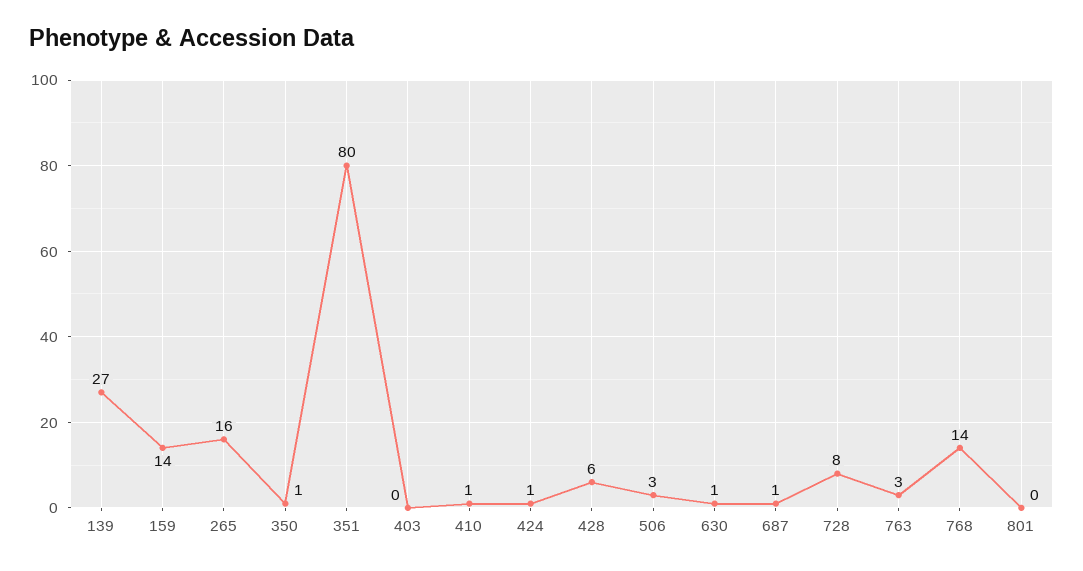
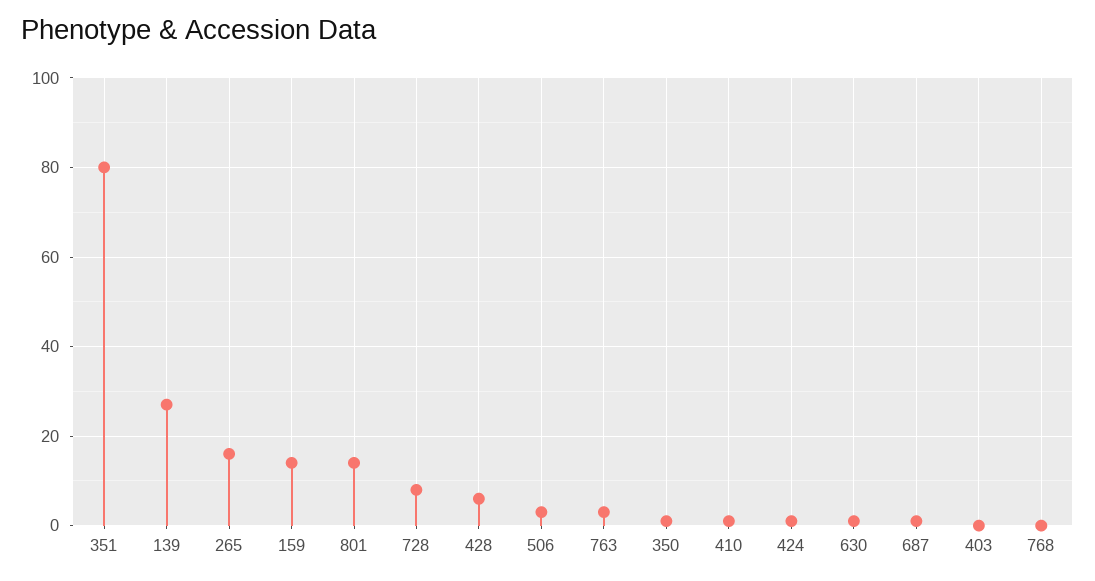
768: 14 -> 0
801: 0 -> 15

